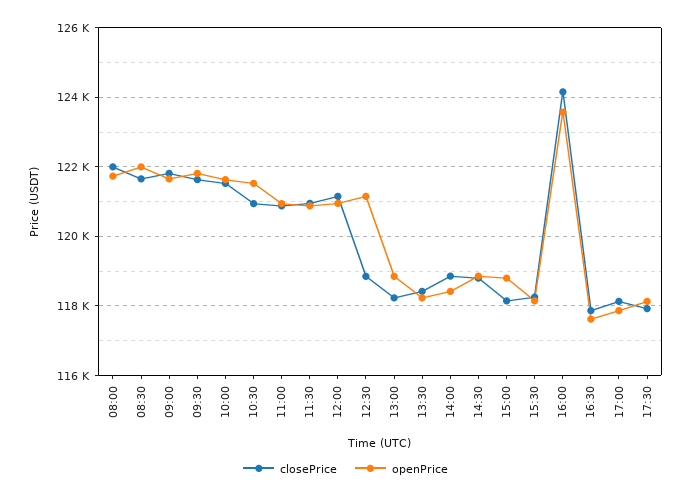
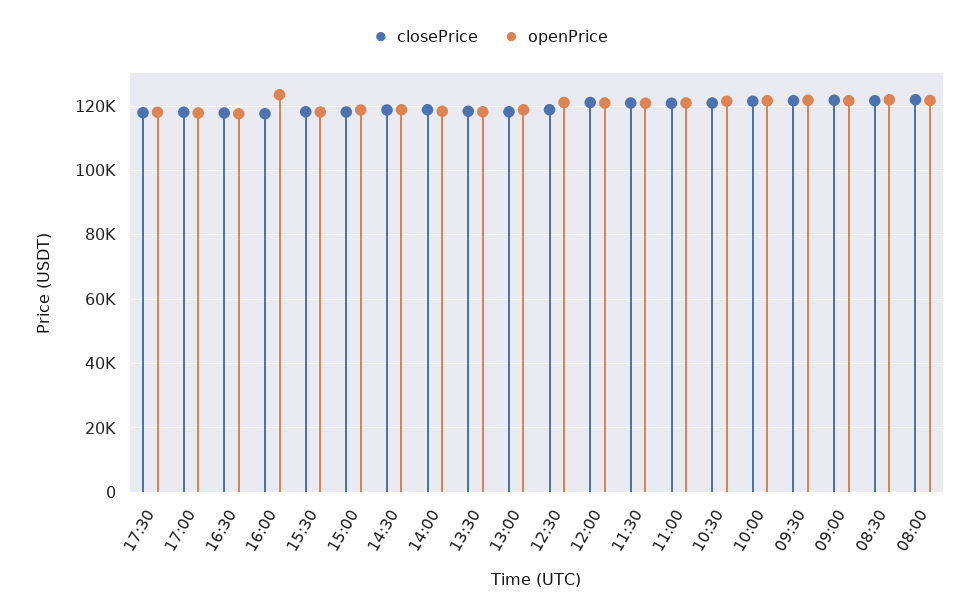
closePrice, 16:00: 124200 -> 118000

